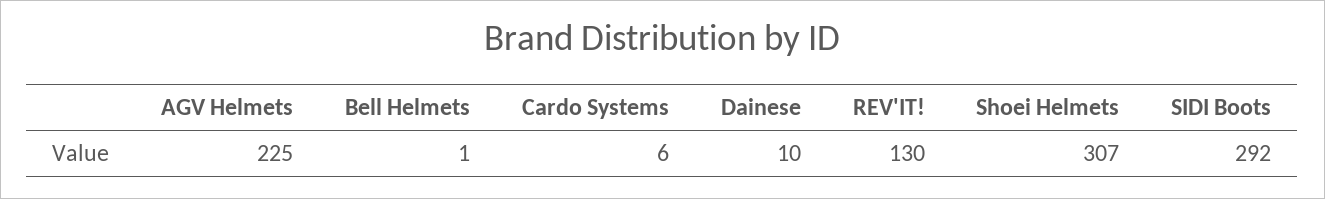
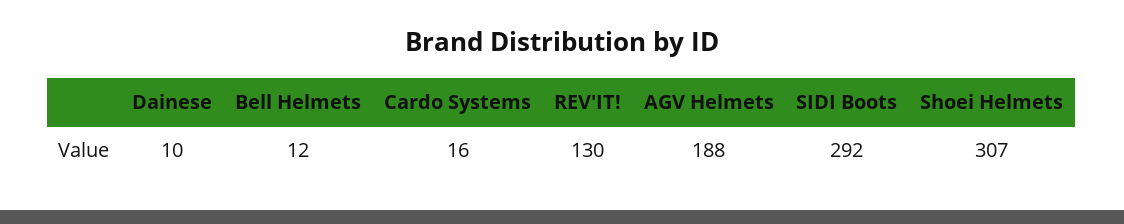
AGV Helmets: 225 -> 188
Bell Helmets: 1 -> 12
Cardo Systems: 6 -> 16

